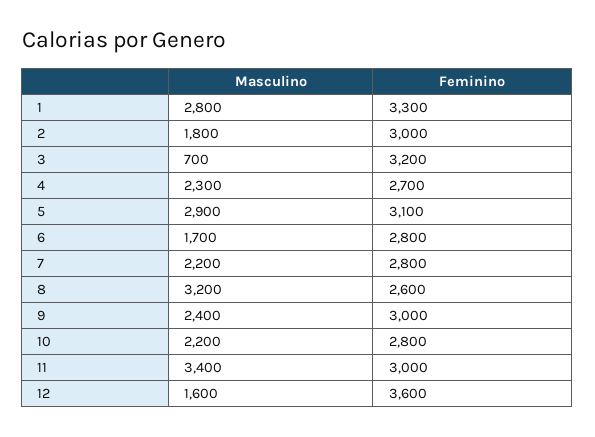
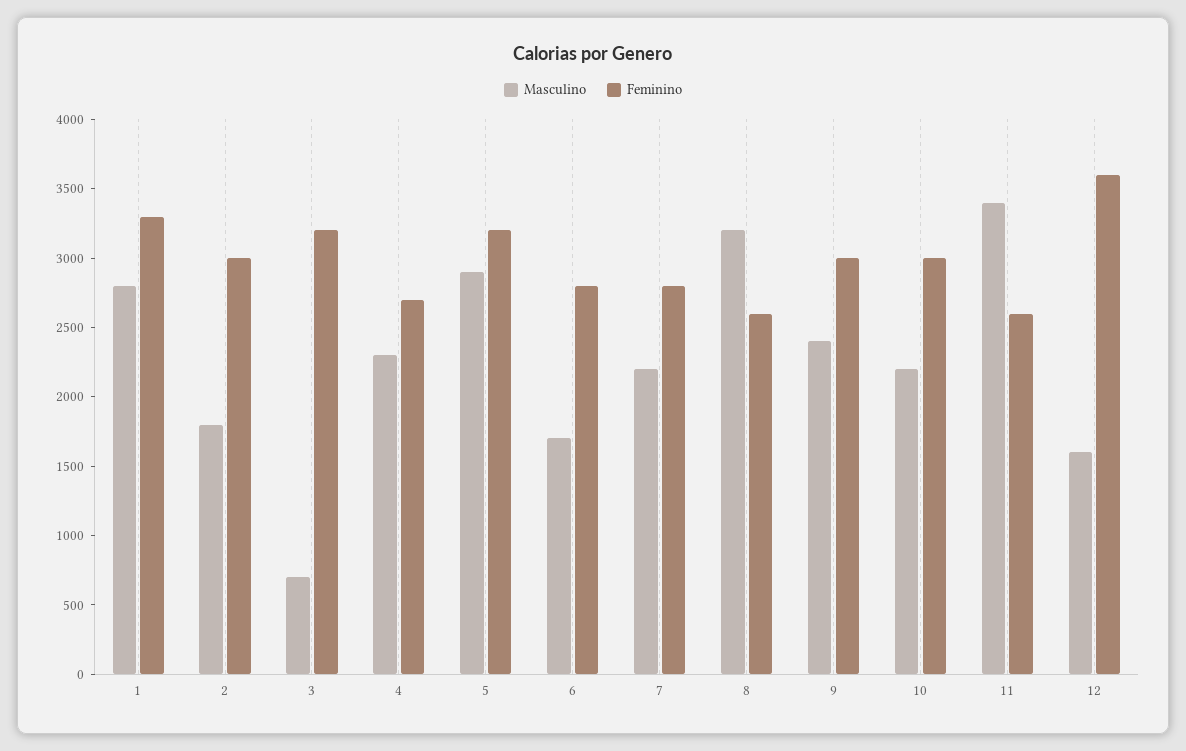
Feminino, 5: 3100 -> 3200
Feminino, 10: 2800 -> 3000
Feminino, 11: 3000 -> 2600

